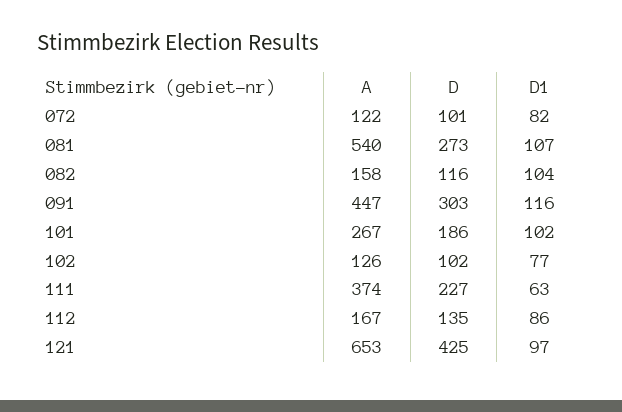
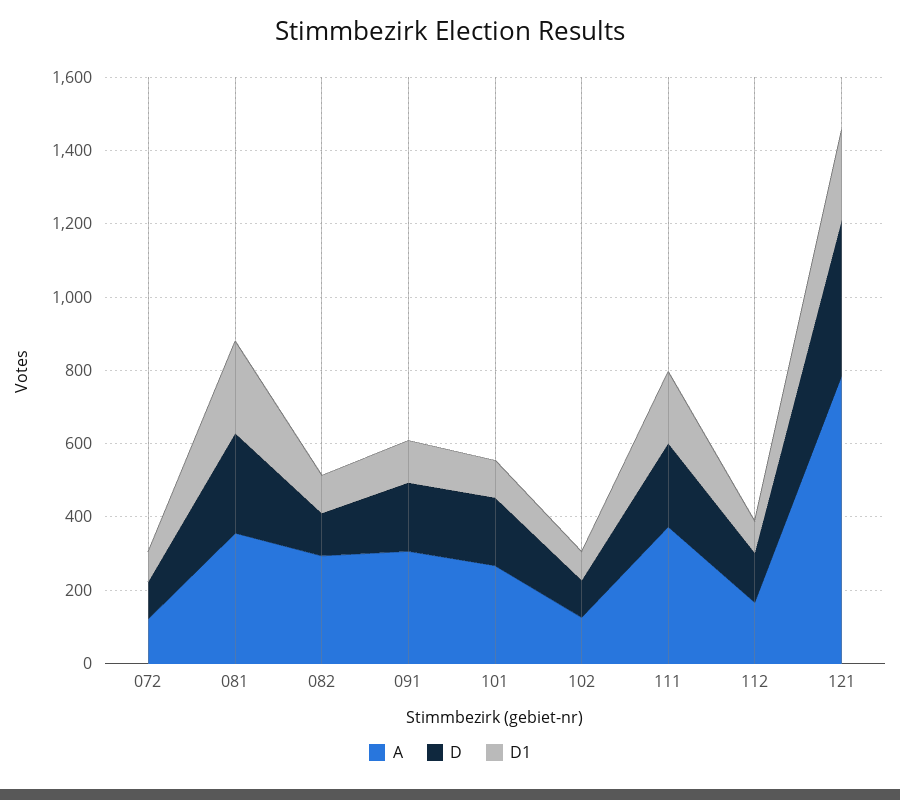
A, 081: 540 -> 350
D1, 081: 107 -> 250
A, 082: 158 -> 300
A, 091: 447 -> 300
D, 091: 303 -> 200
D1, 111: 63 -> 200
A, 121: 653 -> 800
D1, 121: 97 -> 250

